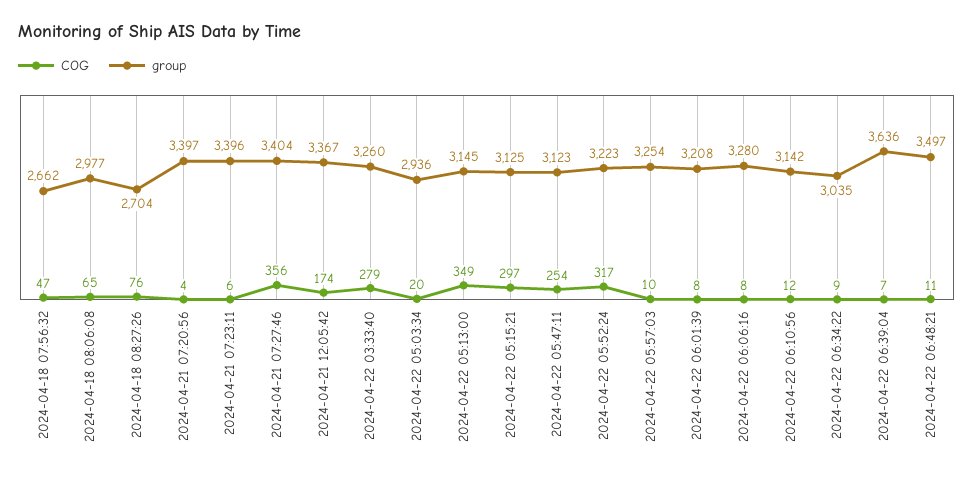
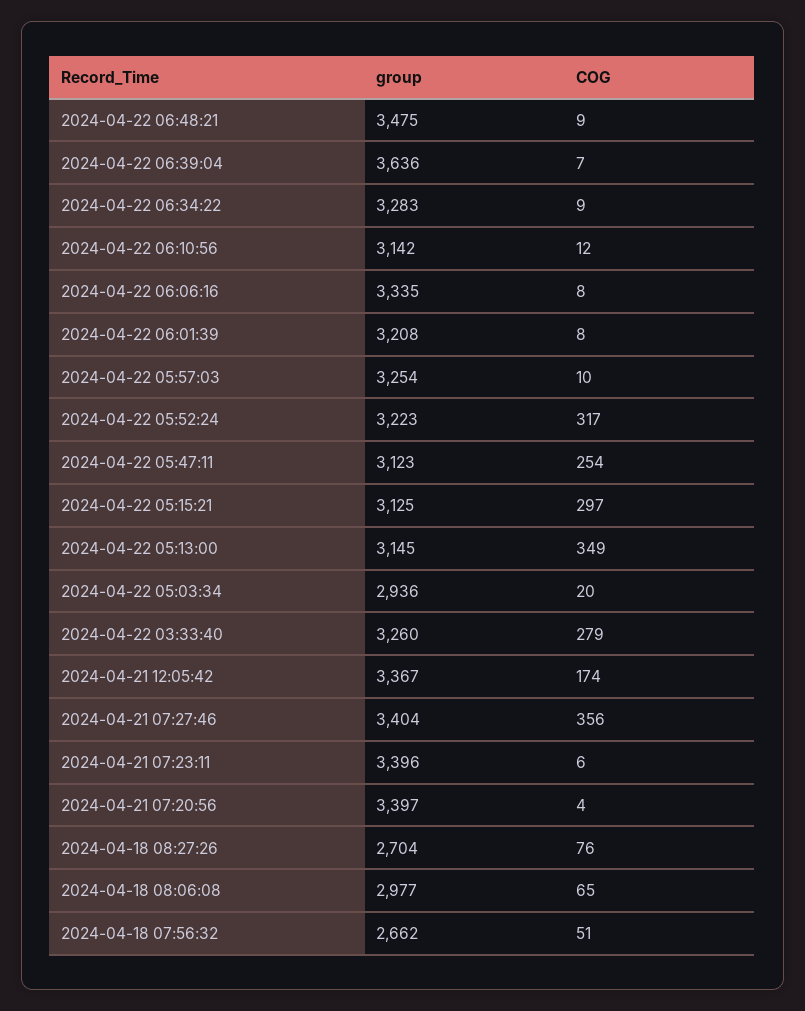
COG, 2024-04-18 07:56:32: 47 -> 51
group, 2024-04-22 06:06:16: 3280 -> 3335
group, 2024-04-22 06:34:22: 3035 -> 3283
COG, 2024-04-22 06:48:21: 11 -> 9
group, 2024-04-22 06:48:21: 3497 -> 3475

